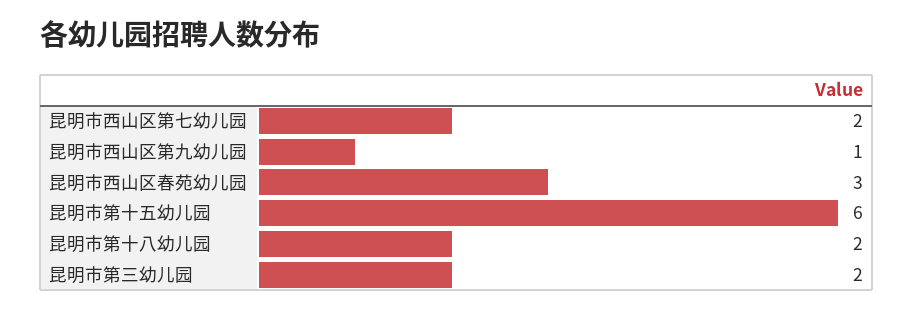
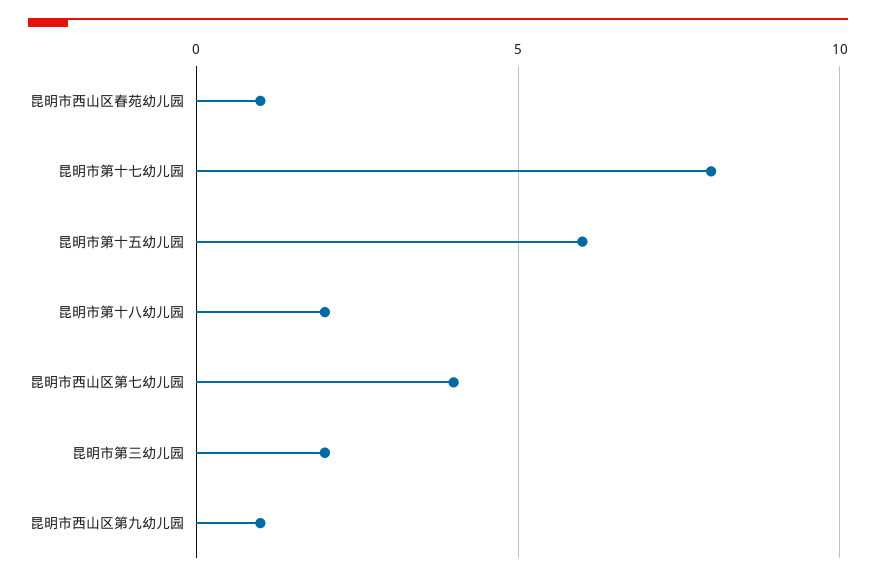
昆明市西山区第七幼儿园: 2 -> 4
昆明市西山区春苑幼儿园: 3 -> 1
昆明市第十七幼儿园: none -> 8

